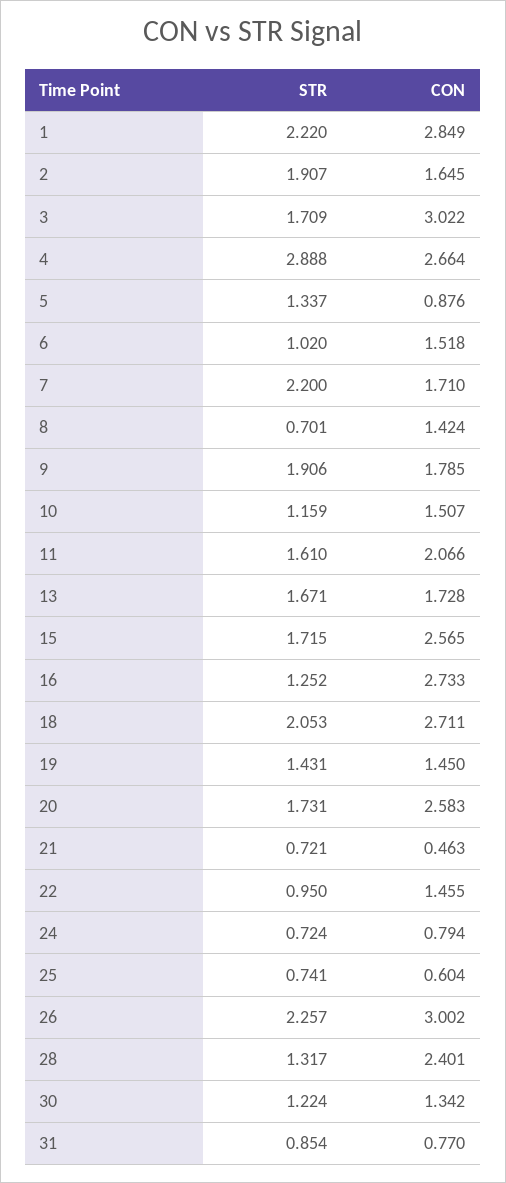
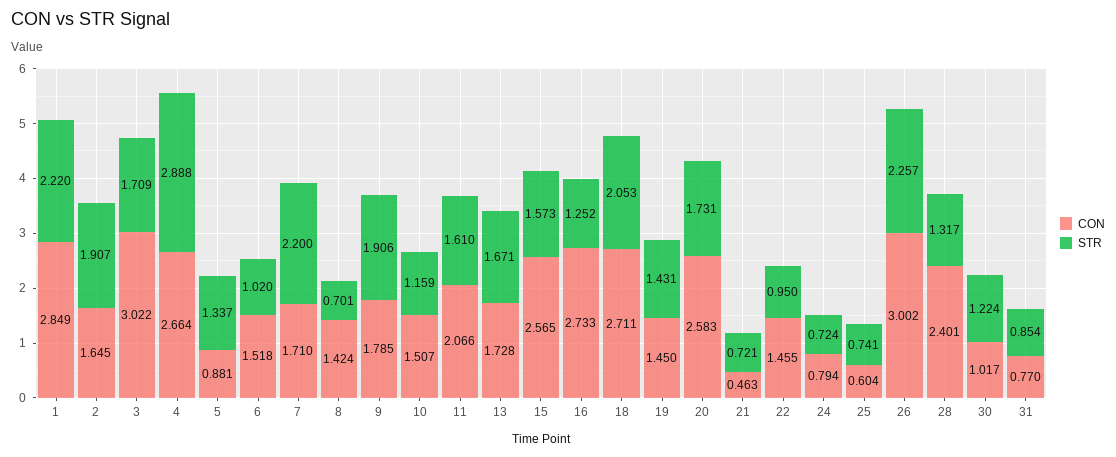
CON, 5: 0.876 -> 0.881
STR, 15: 1.715 -> 1.573
CON, 30: 1.342 -> 1.017

